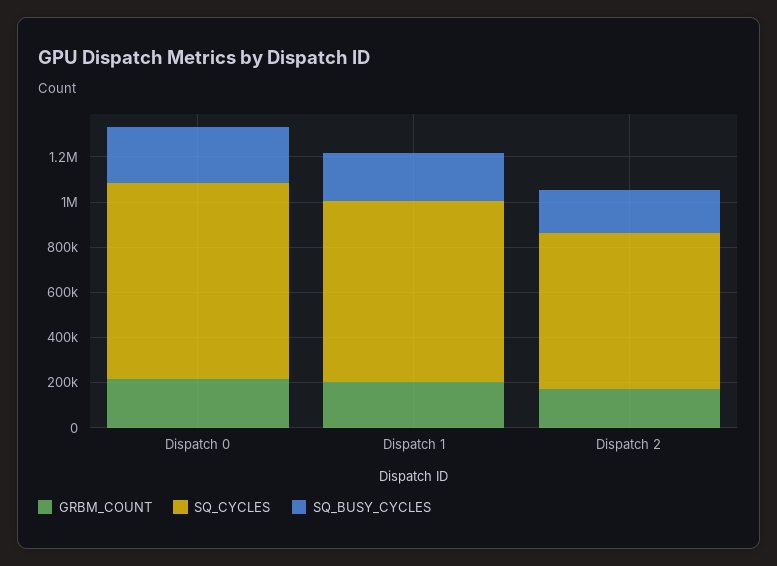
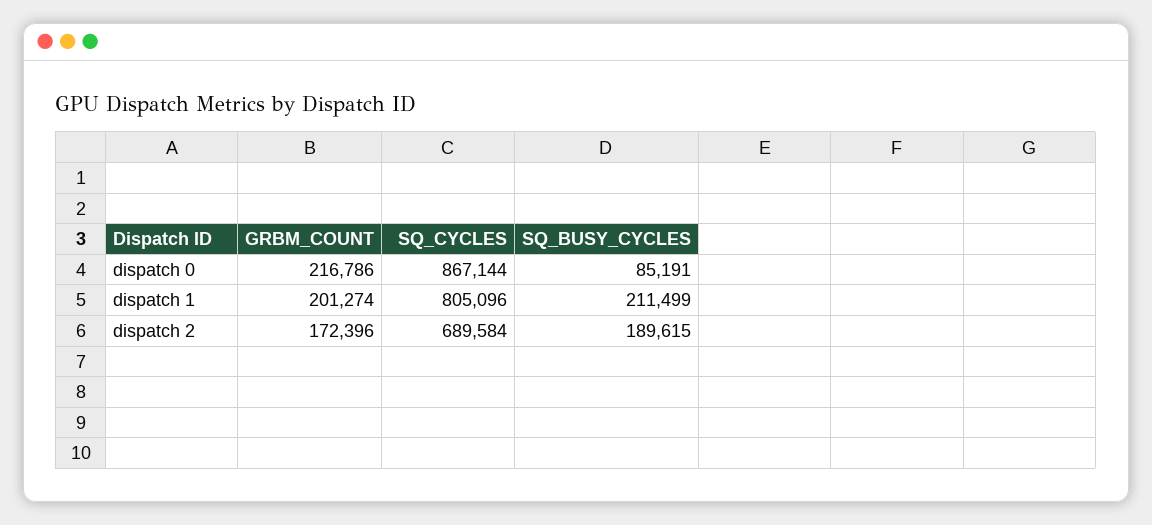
SQ_BUSY_CYCLES, Dispatch 0: 250000 -> 85191

